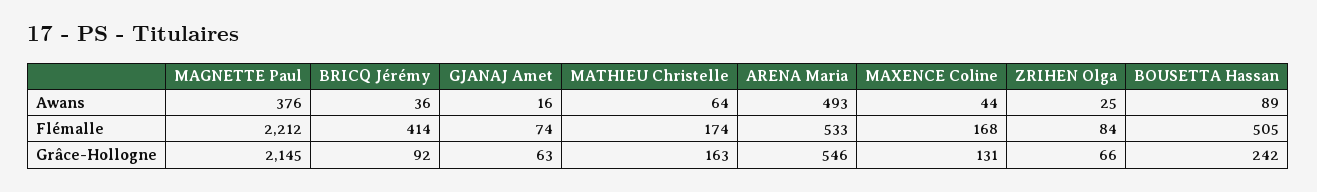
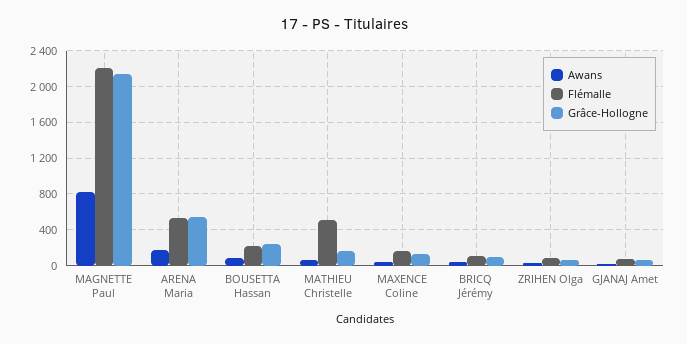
Awans, MAGNETTE Paul: 376 -> 800
Awans, ARENA Maria: 493 -> 200
Flémalle, BRICQ Jérémy: 414 -> 100
Flémalle, MATHIEU Christelle: 174 -> 500
Flémalle, BOUSETTA Hassan: 505 -> 200

